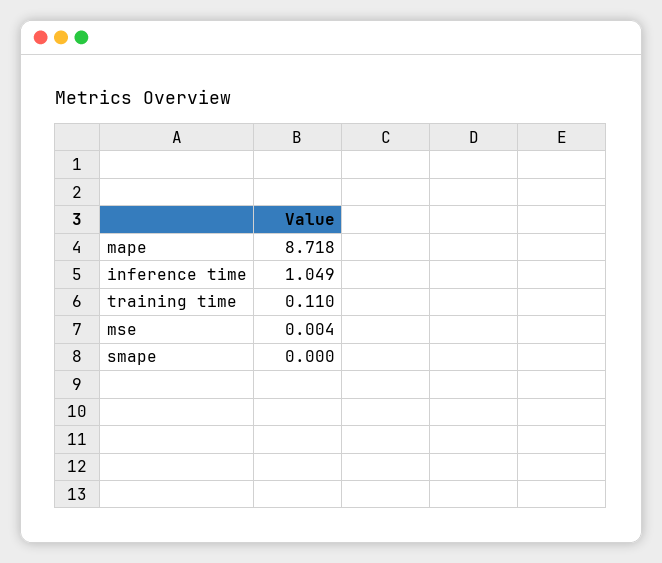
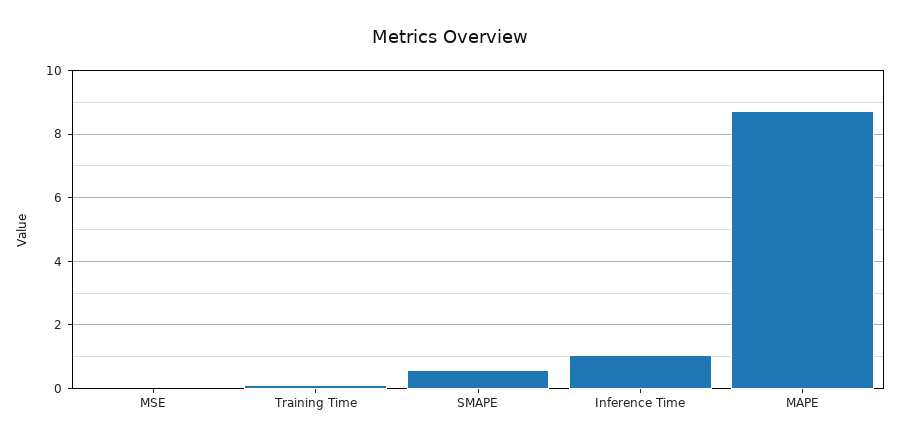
smape: 0 -> 0.6

